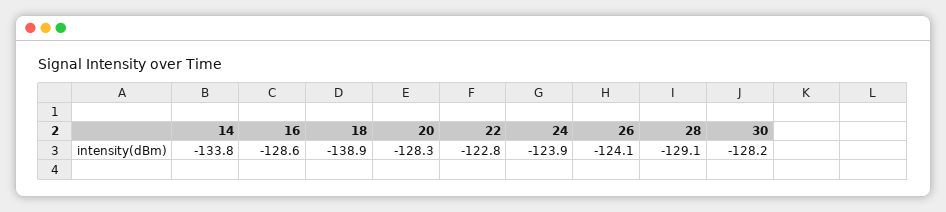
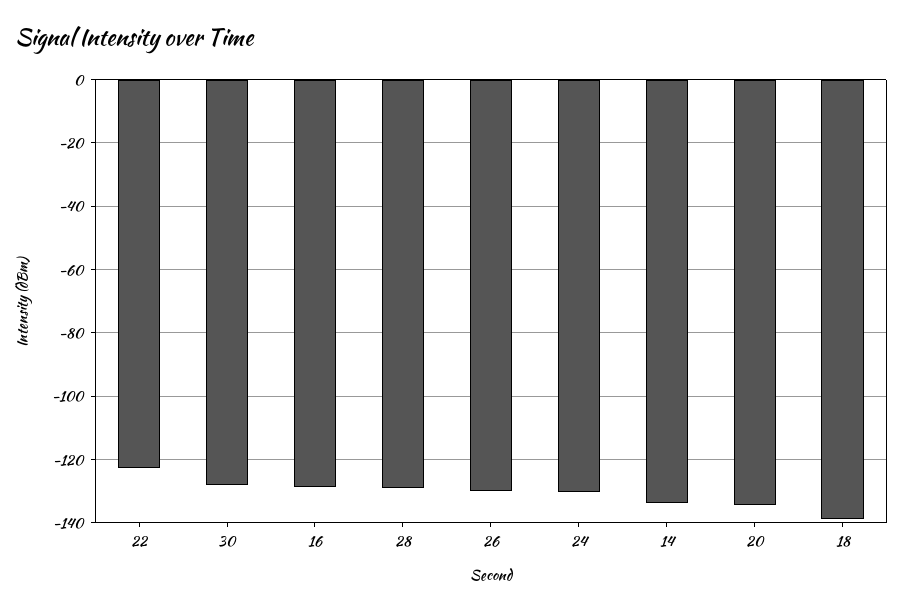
20: -128.3 -> -134
24: -123.9 -> -130
26: -124.1 -> -130

